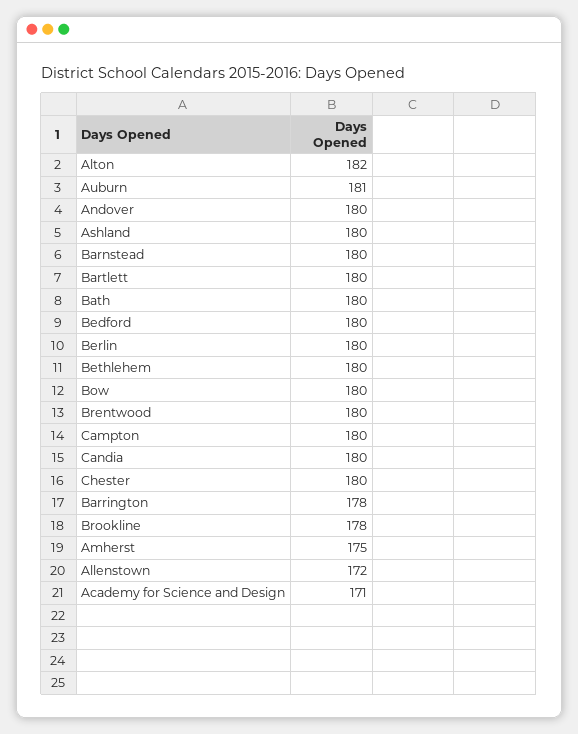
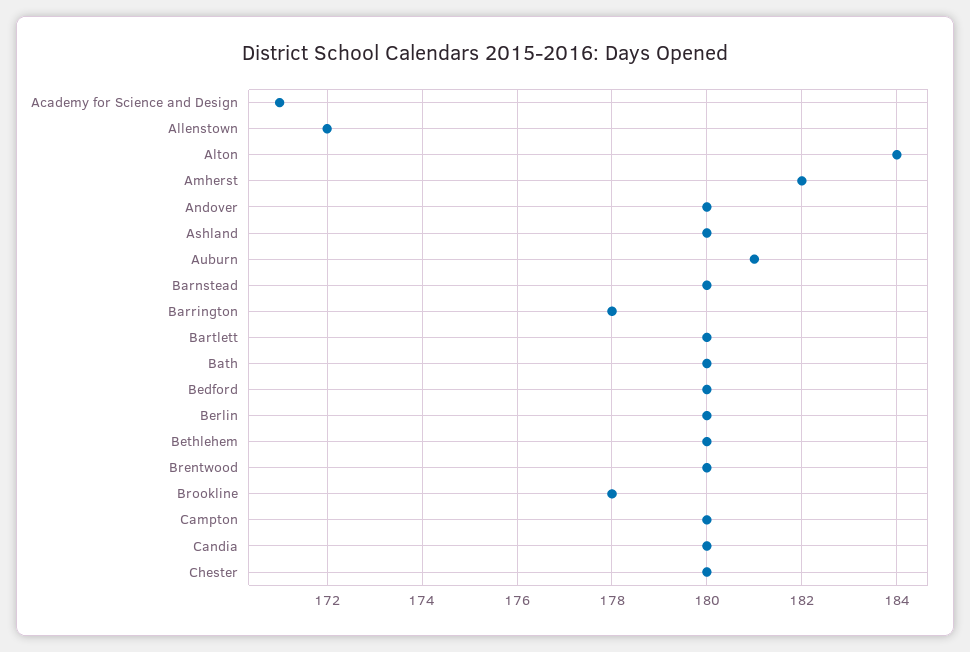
Alton: 182 -> 184
Bow: 180 -> none
Amherst: 175 -> 182

